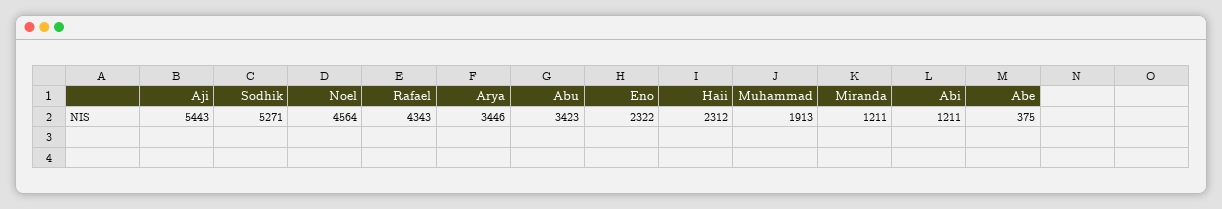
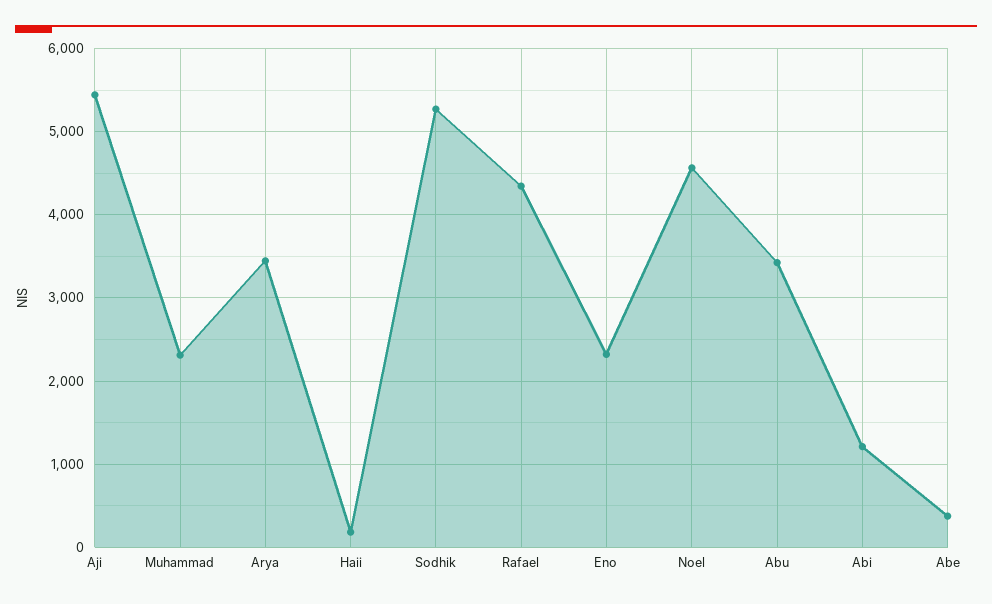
Haii: 2312 -> 200
Muhammad: 1913 -> 2300
Miranda: 1211 -> none

